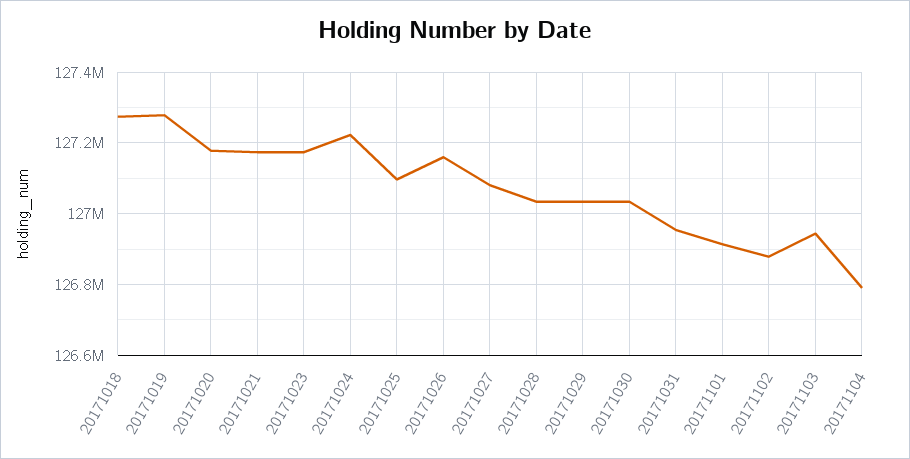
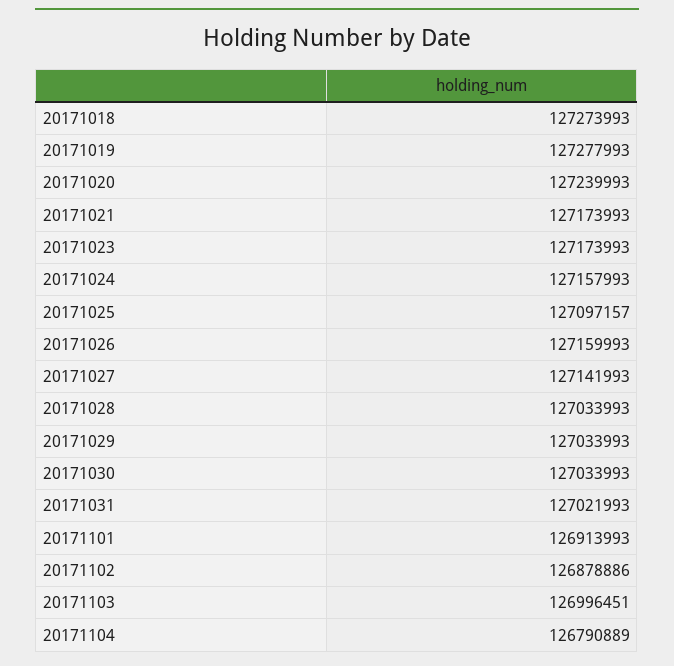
20171020: 127180000 -> 127239993
20171024: 127220000 -> 127157993
20171027: 127080000 -> 127141993
20171031: 126960000 -> 127021993
20171103: 126940000 -> 126996451

